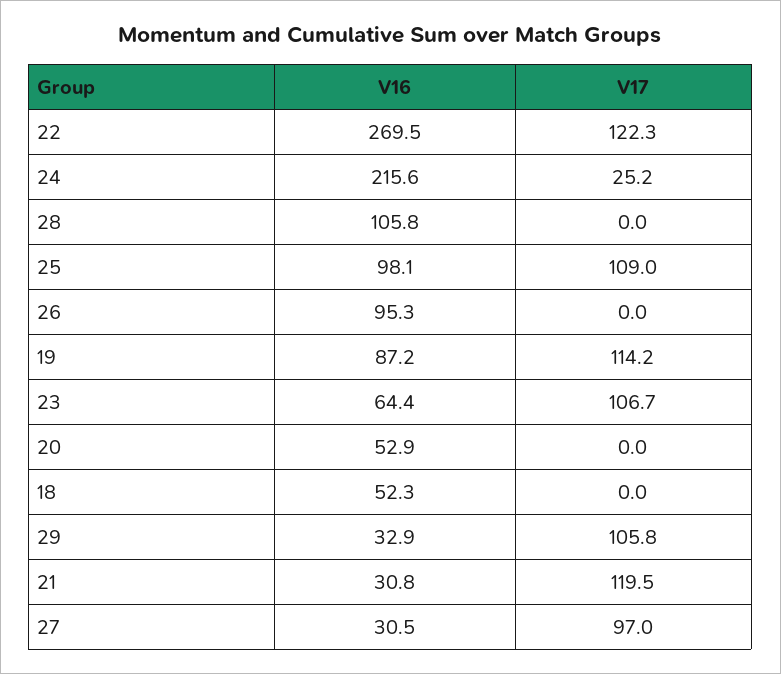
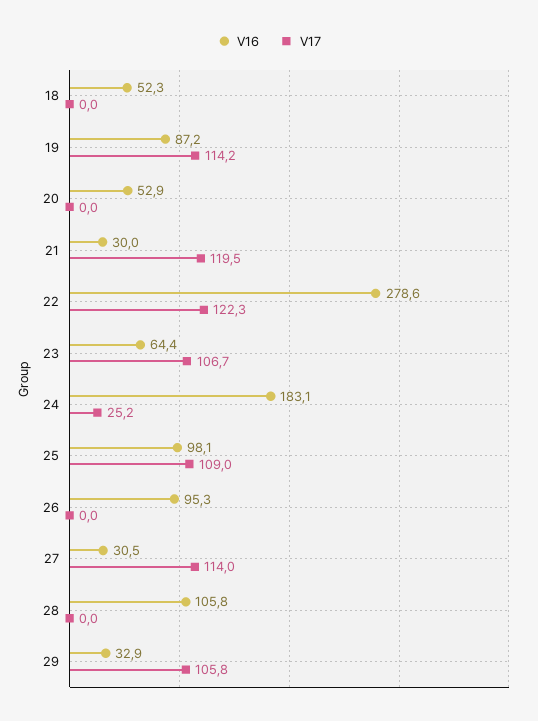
V16, 22: 269.5 -> 278.6
V16, 24: 215.6 -> 183.1
V16, 21: 30.8 -> 30
V17, 27: 97 -> 114

